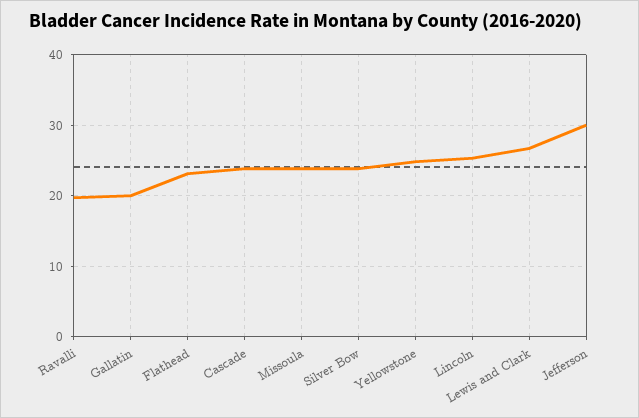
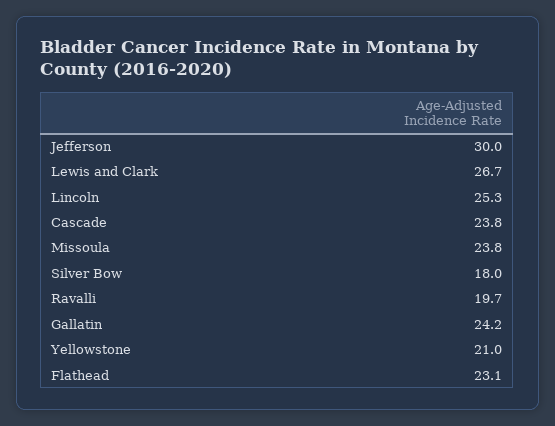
Gallatin: 20 -> 24.2
Silver Bow: 24 -> 18
Yellowstone: 25 -> 21

